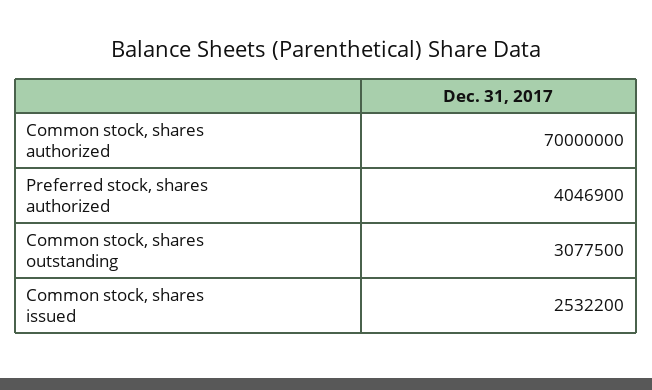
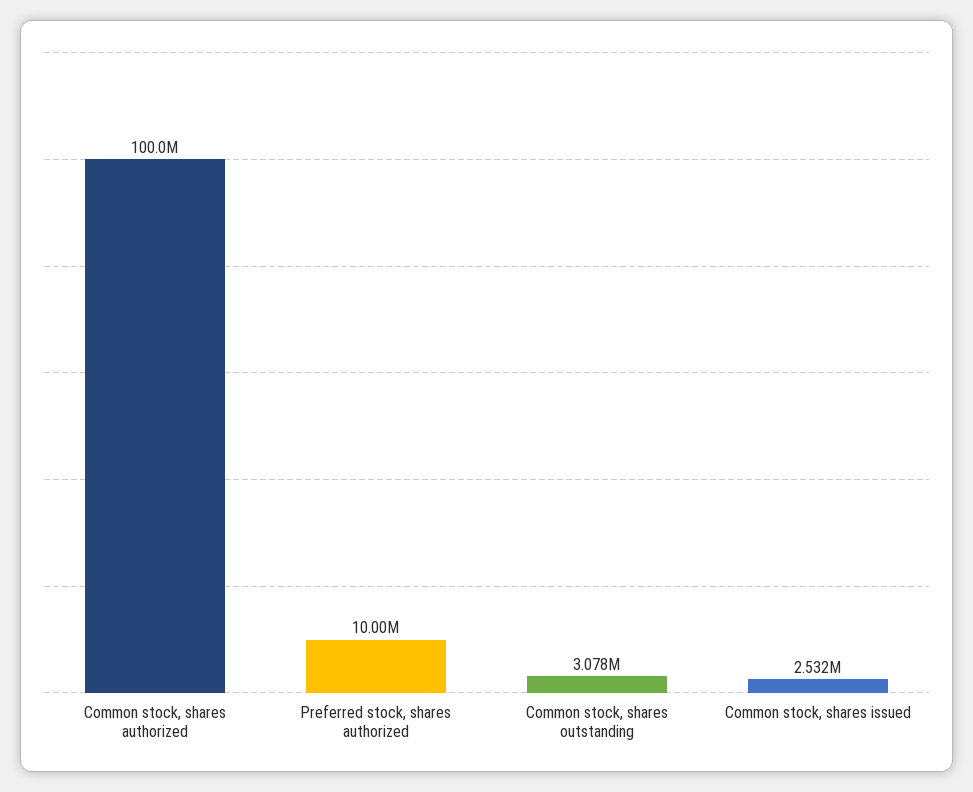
Common stock, shares authorized: 70000000 -> 100000000
Preferred stock, shares authorized: 4046900 -> 10000000

